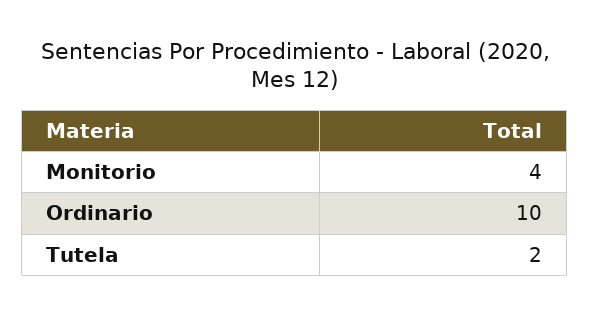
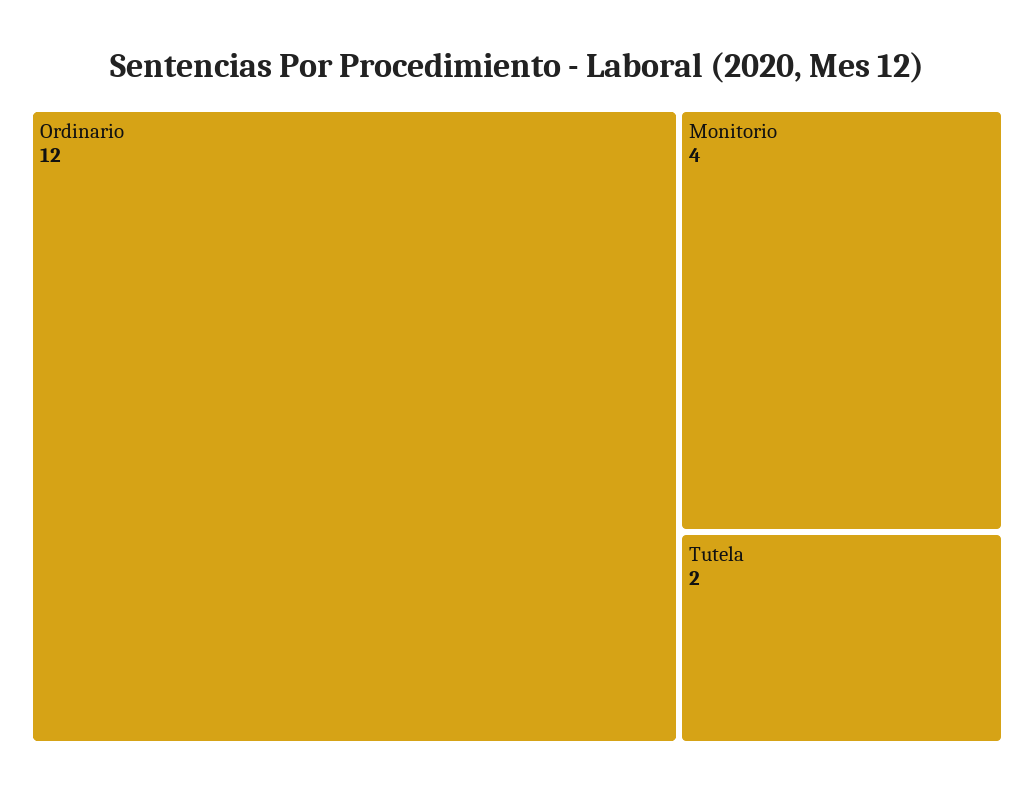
Ordinario: 10 -> 12

